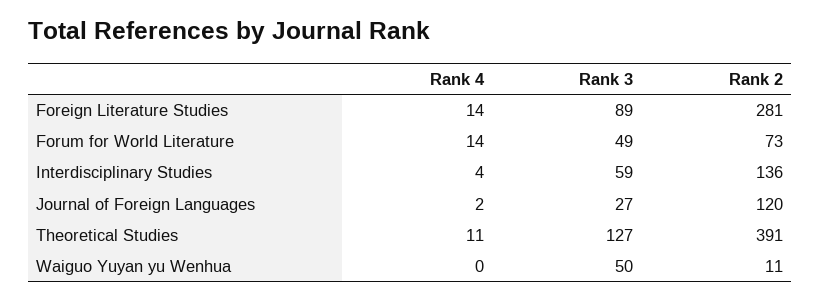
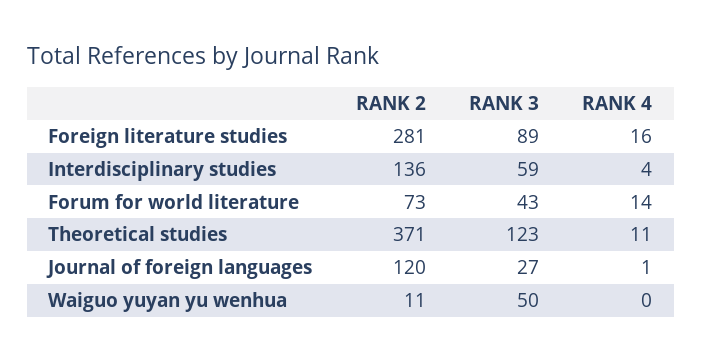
Rank 4, Foreign Literature Studies: 14 -> 16
Rank 3, Forum for World Literature: 49 -> 43
Rank 4, Journal of Foreign Languages: 2 -> 1
Rank 3, Theoretical Studies: 127 -> 123
Rank 2, Theoretical Studies: 391 -> 371

